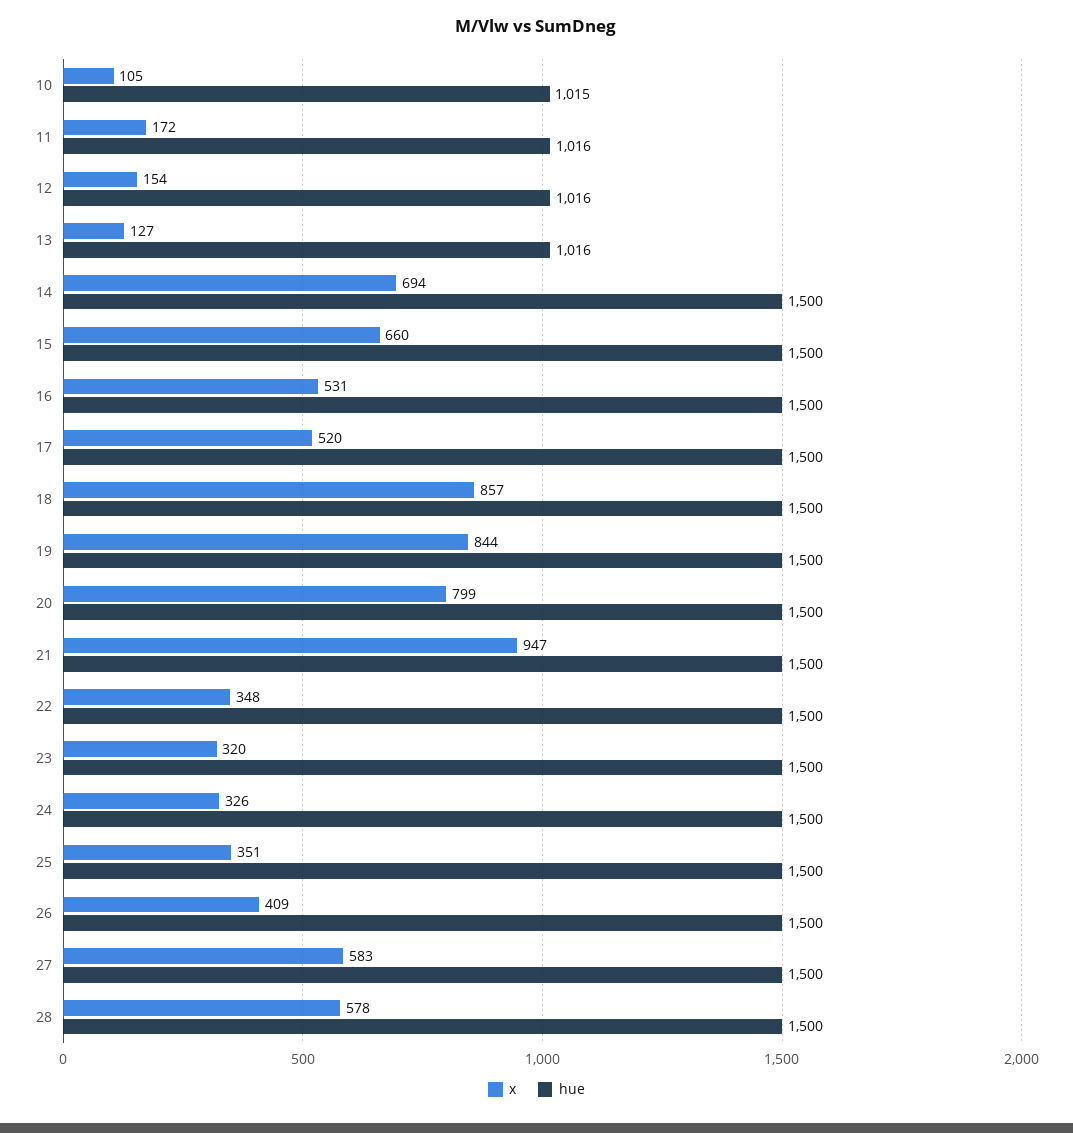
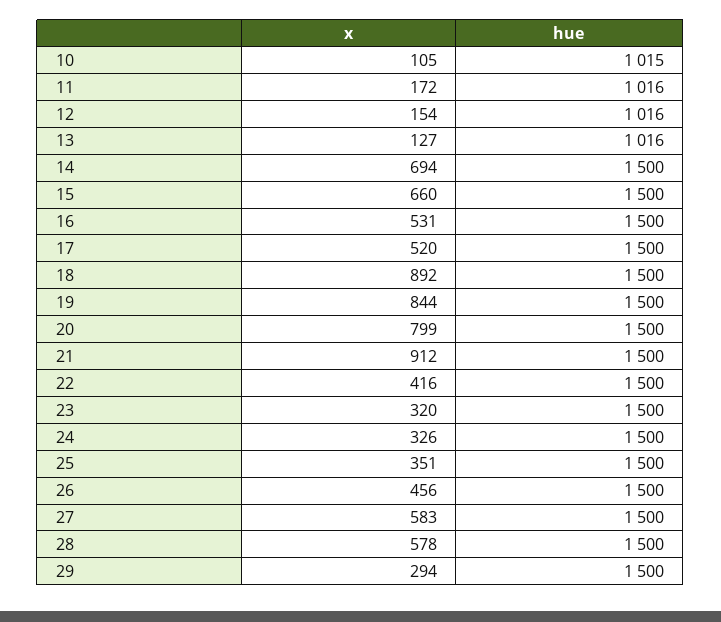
x, 18: 857 -> 892
x, 21: 947 -> 912
x, 22: 348 -> 416
x, 26: 409 -> 456
x, 29: none -> 294
hue, 29: none -> 1500

